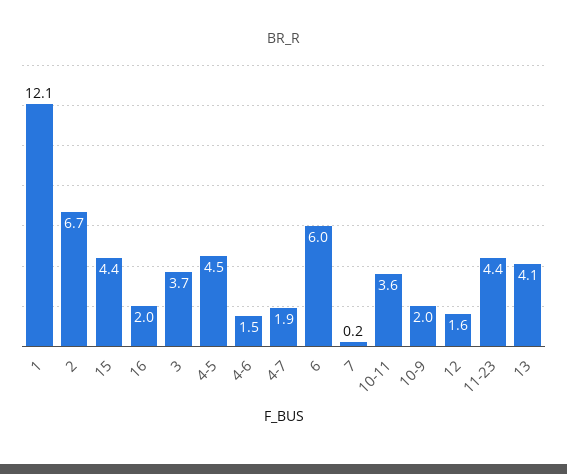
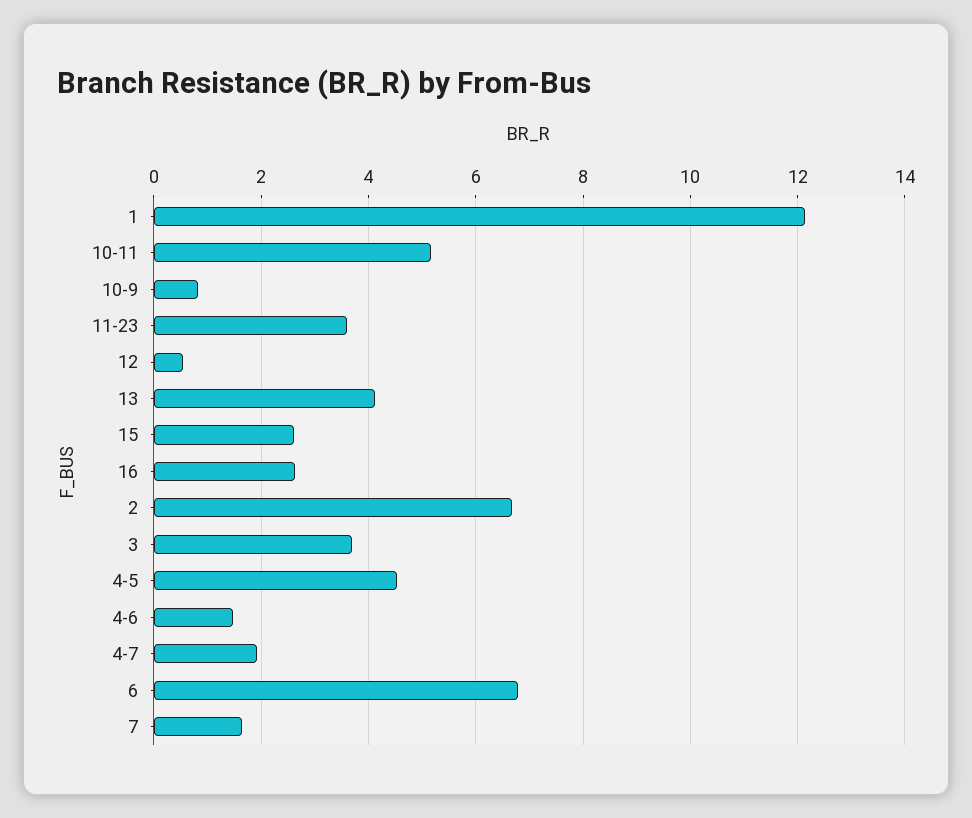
15: 4.4 -> 2.6
16: 2 -> 2.6
6: 6 -> 6.8
7: 0.2 -> 1.6
10-11: 3.6 -> 5.2
10-9: 2 -> 0.8
12: 1.6 -> 0.6
11-23: 4.4 -> 3.6

